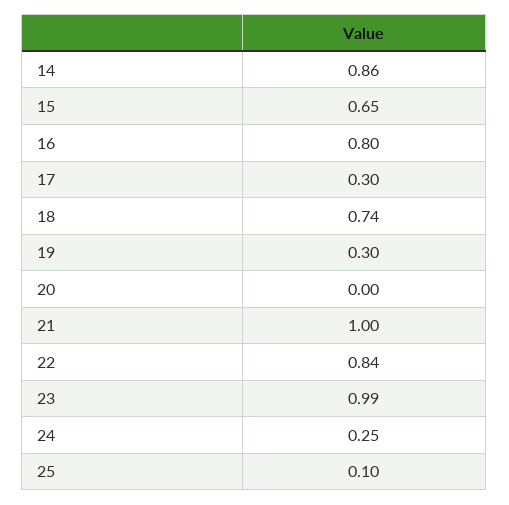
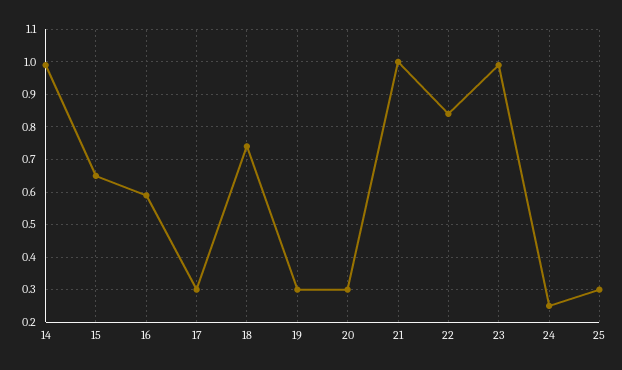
14: 0.86 -> 1
16: 0.8 -> 0.6
20: 0 -> 0.3
25: 0.1 -> 0.3

